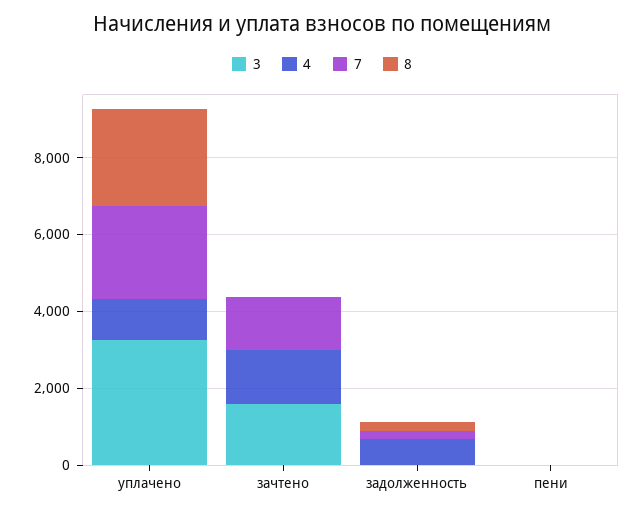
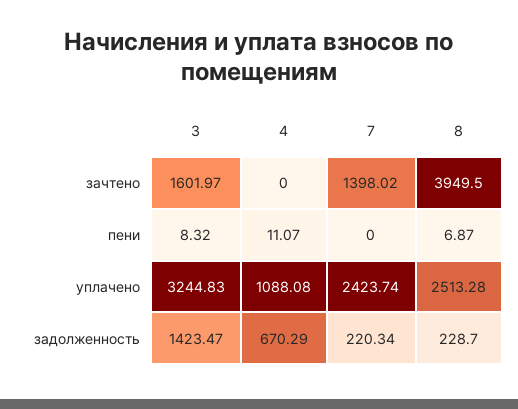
4, зачтено: 1500 -> 0
8, зачтено: 0 -> 3949.5
3, задолженность: 0 -> 1423.47

